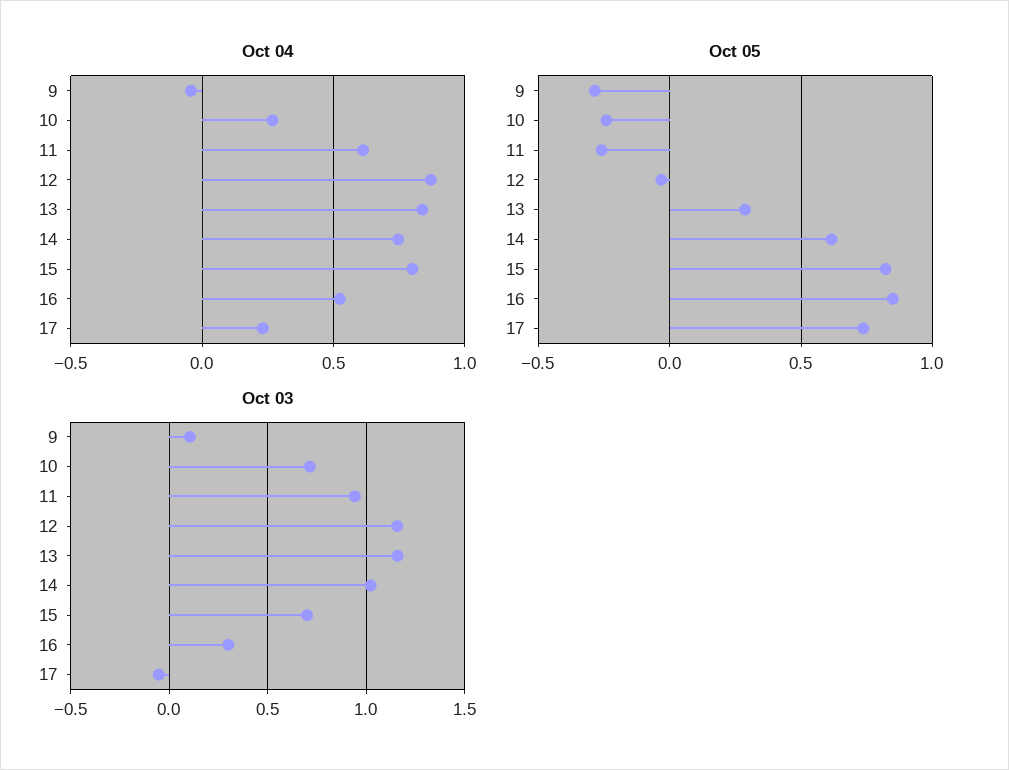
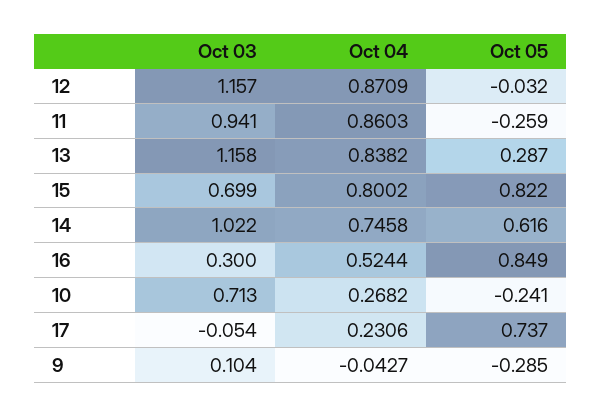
Oct 04, 11: 0.6 -> 0.8603

